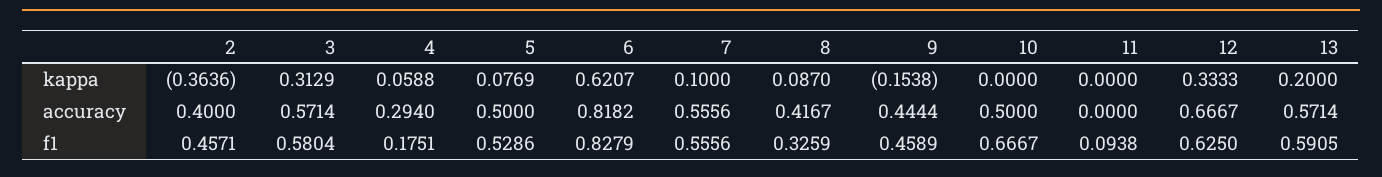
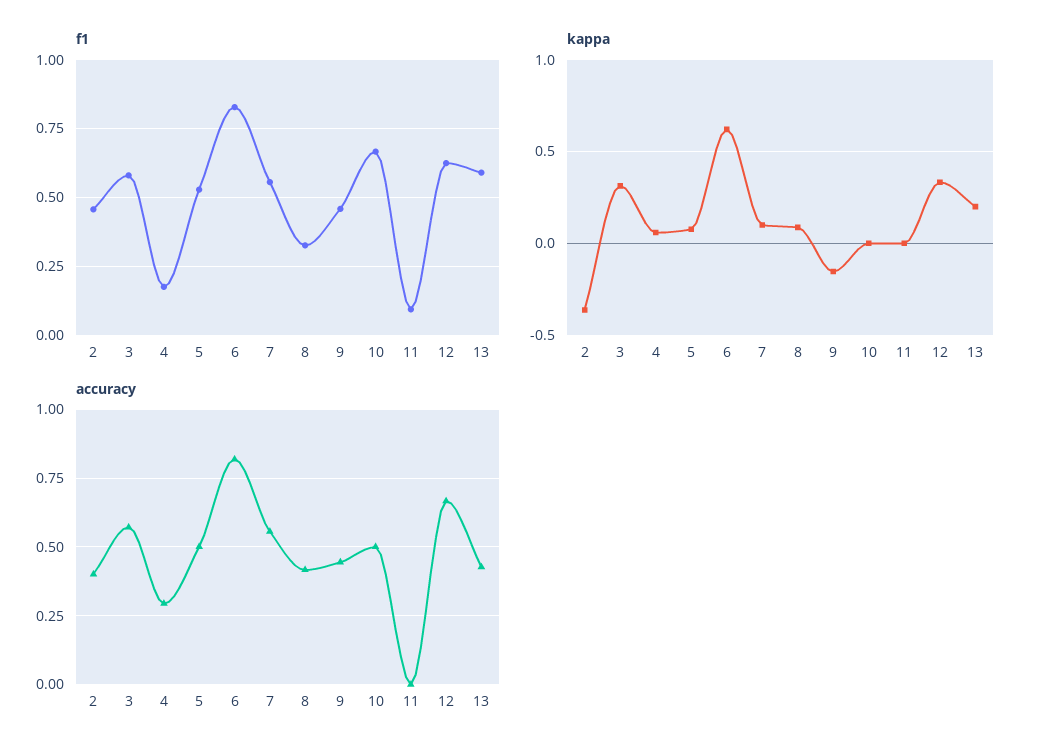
accuracy, 13: 0.5714 -> 0.425

